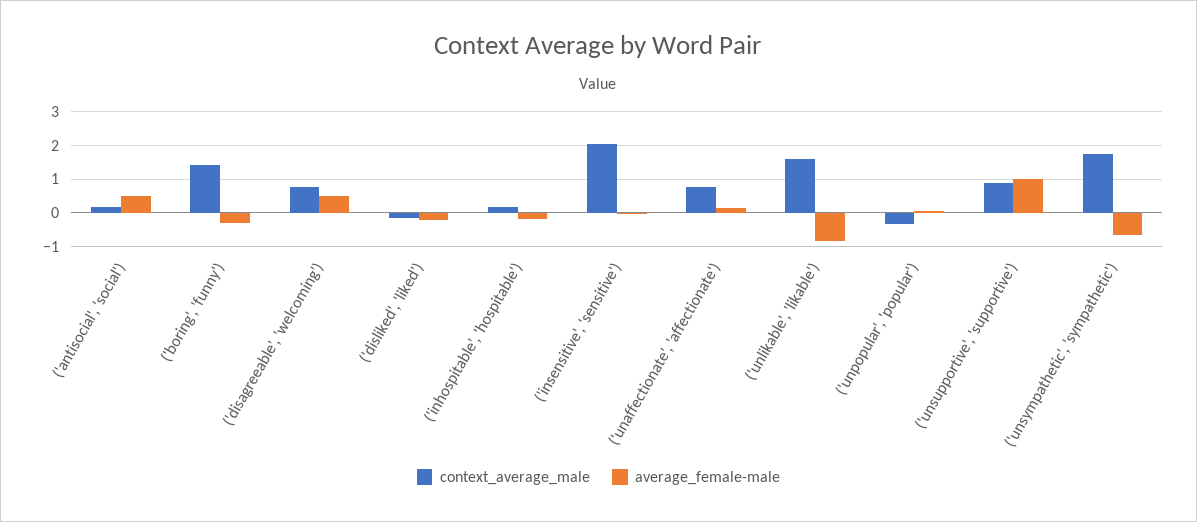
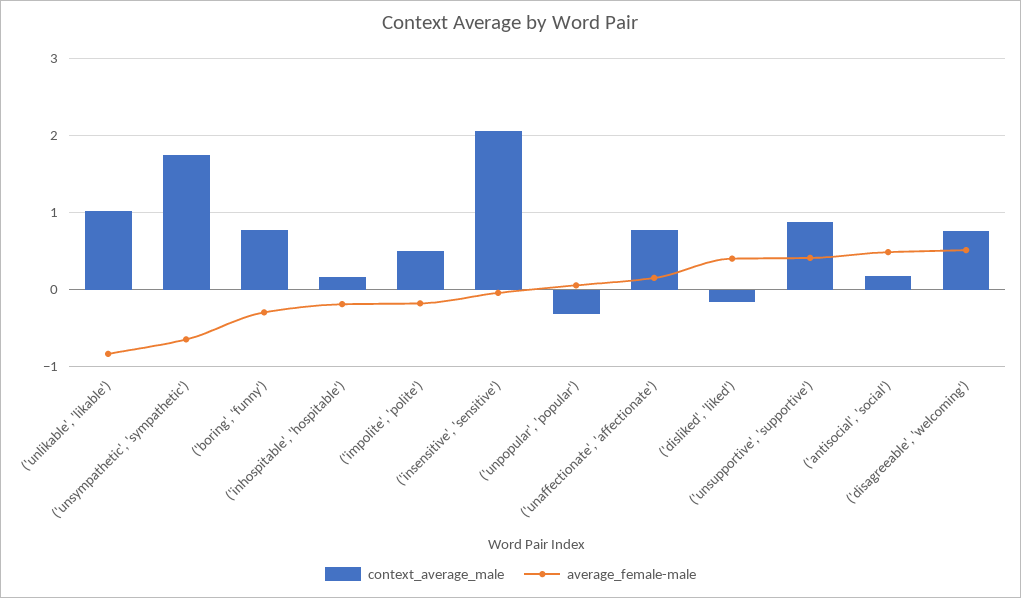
context_average_male, ('boring', 'funny'): 1.4 -> 0.8
average_female-male, ('disliked', 'liked'): -0.2 -> 0.4
context_average_male, ('unlikable', 'likable'): 1.6 -> 1
average_female-male, ('unsupportive', 'supportive'): 1 -> 0.4
context_average_male, ('impolite', 'polite'): none -> 0.5
average_female-male, ('impolite', 'polite'): none -> -0.2

